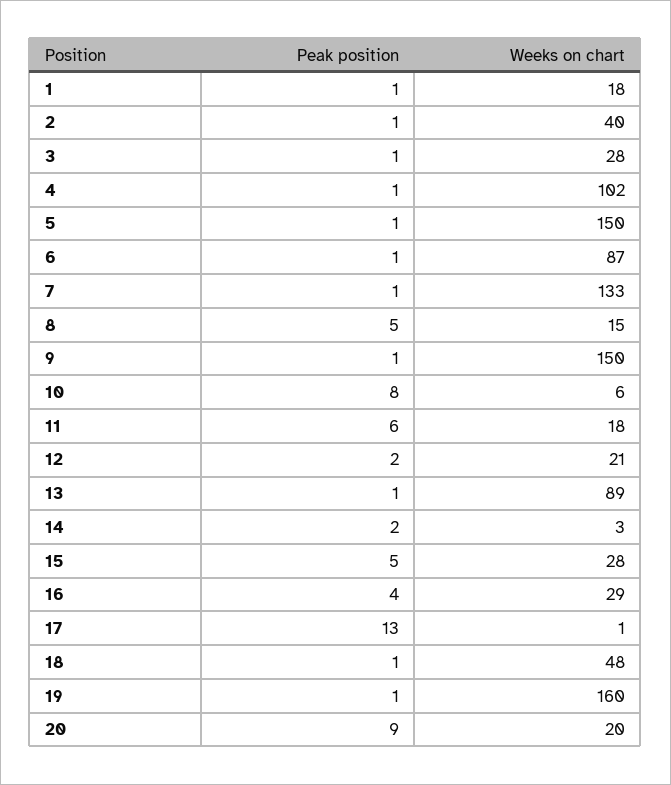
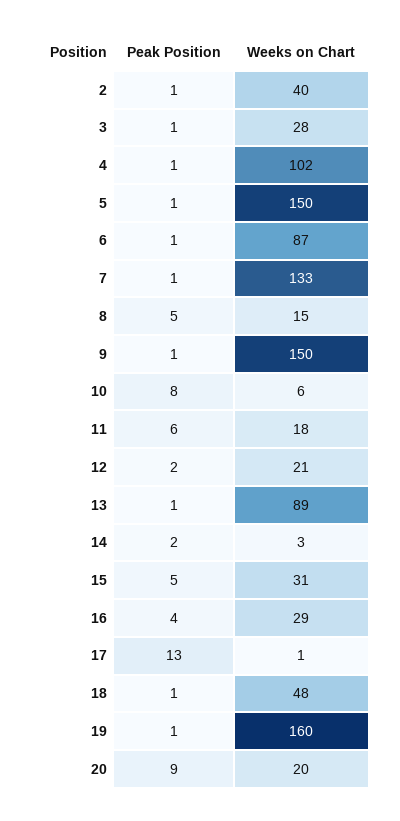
Peak position, 1: 1 -> none
Weeks on chart, 1: 18 -> none
Weeks on chart, 15: 28 -> 31

